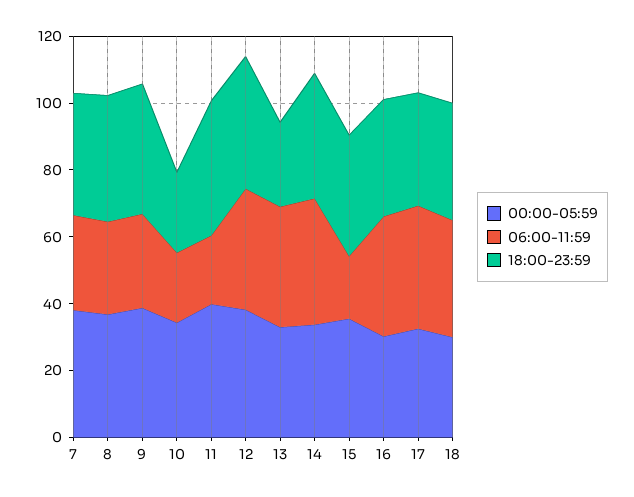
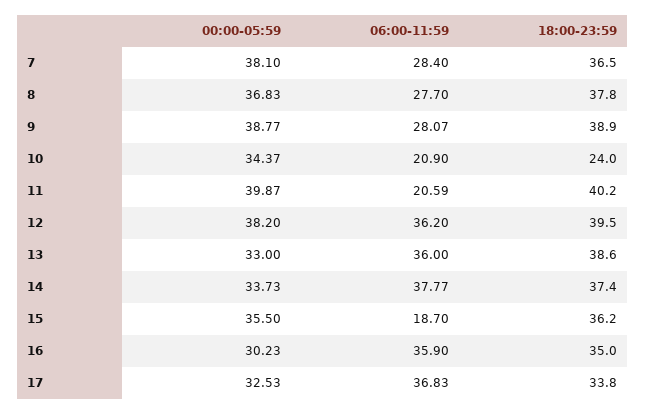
18:00-23:59, 13: 25 -> 38.6
00:00-05:59, 18: 30 -> none
06:00-11:59, 18: 35 -> none
18:00-23:59, 18: 35 -> none

